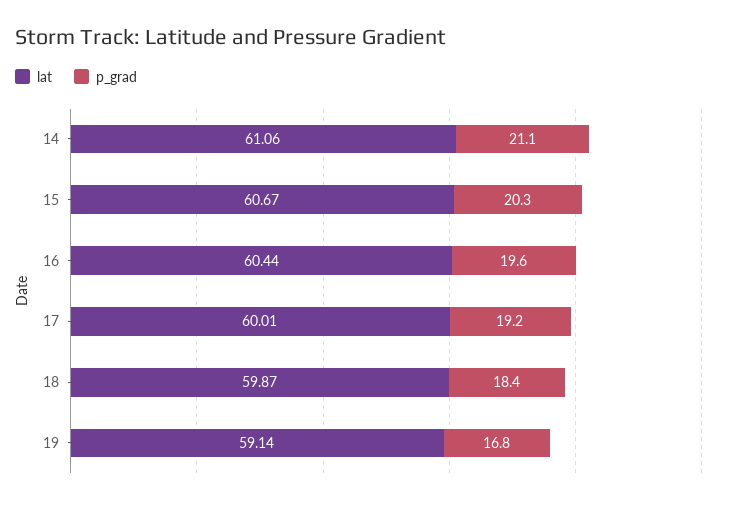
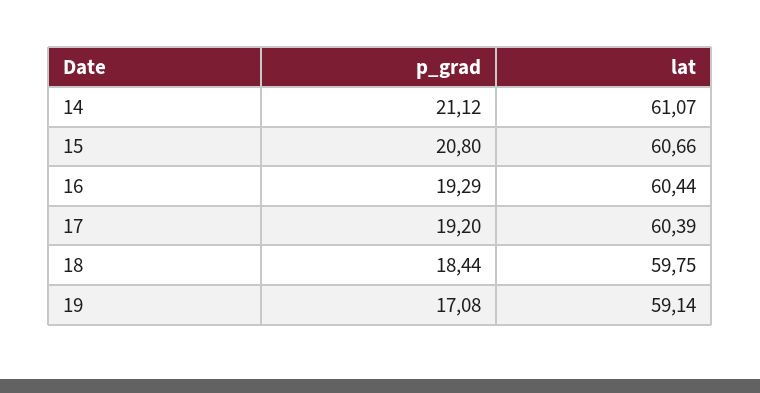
lat, 14: 61.06 -> 61.07
lat, 15: 60.67 -> 60.66
p_grad, 15: 20.3 -> 20.8
p_grad, 16: 19.6 -> 19.29
lat, 17: 60.01 -> 60.39
lat, 18: 59.87 -> 59.75
p_grad, 19: 16.8 -> 17.08

